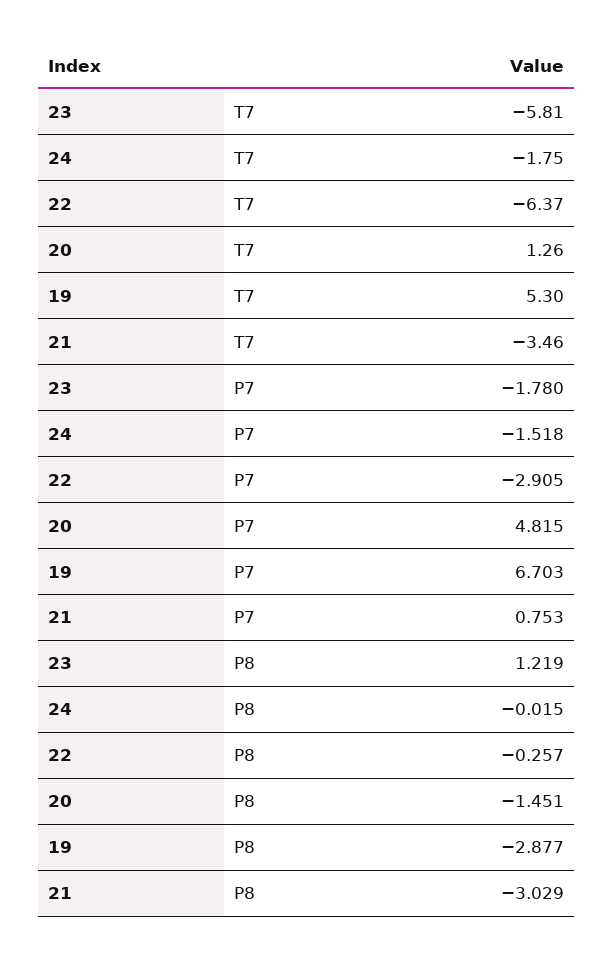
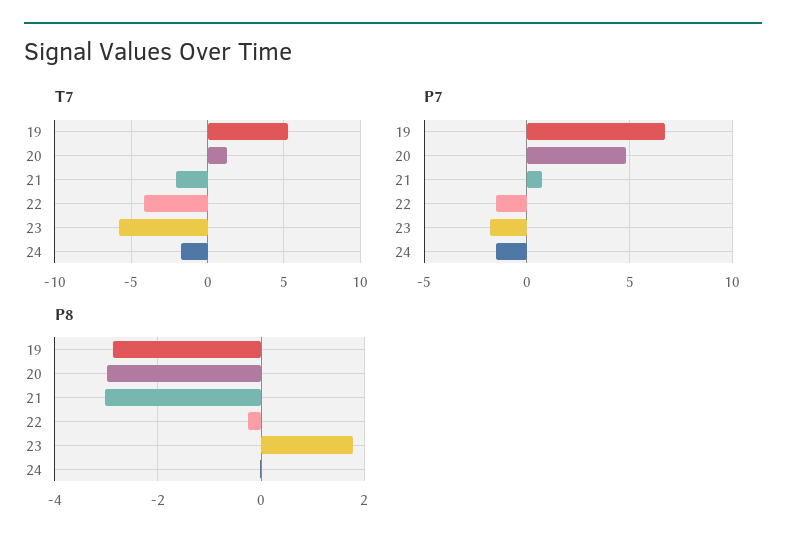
T7, 22: -6.37 -> -4
T7, 21: -3.46 -> -2
P7, 22: -2.905 -> -1.5
P8, 23: 1.219 -> 1.8
P8, 20: -1.451 -> -3

